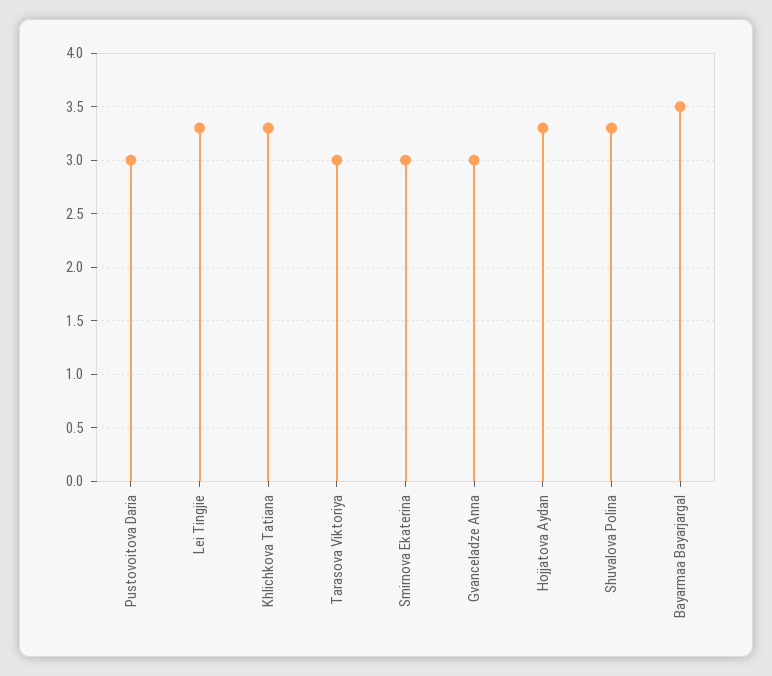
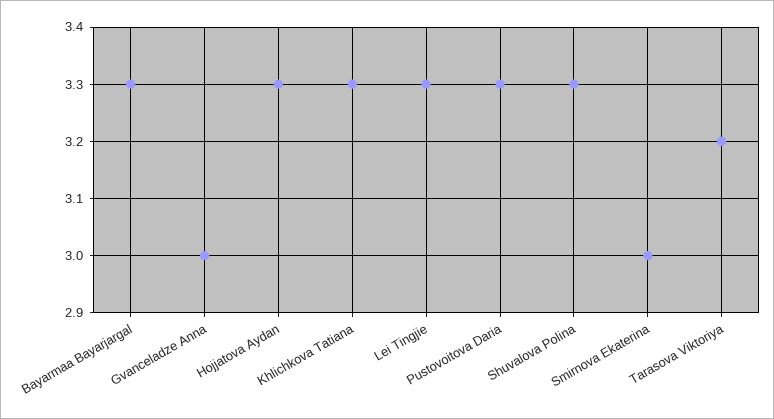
Pustovoitova Daria: 3 -> 3.3
Tarasova Viktoriya: 3 -> 3.2
Bayarmaa Bayarjargal: 3.5 -> 3.3

